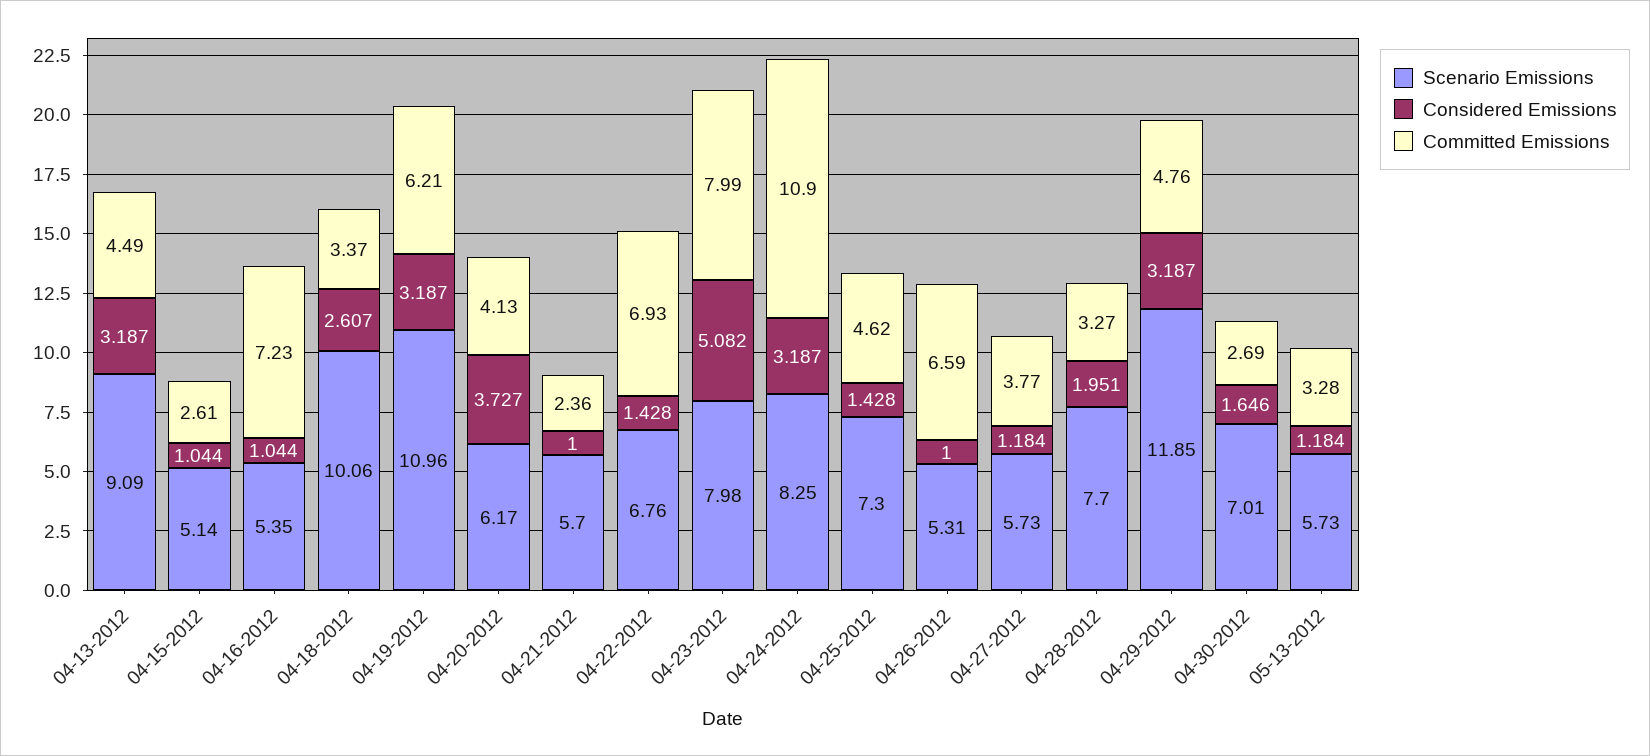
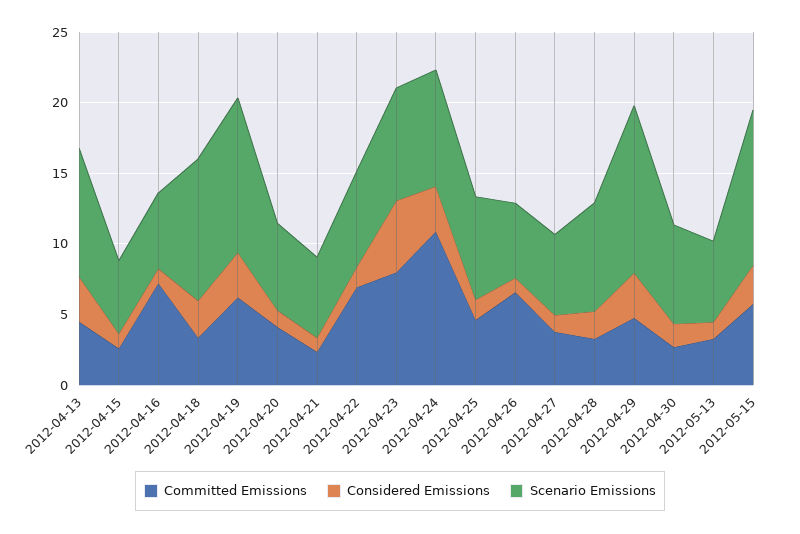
Considered Emissions, 04-20-2012: 3.727 -> 1
Committed Emissions, 2012-05-15: none -> 6
Considered Emissions, 2012-05-15: none -> 3
Scenario Emissions, 2012-05-15: none -> 11

